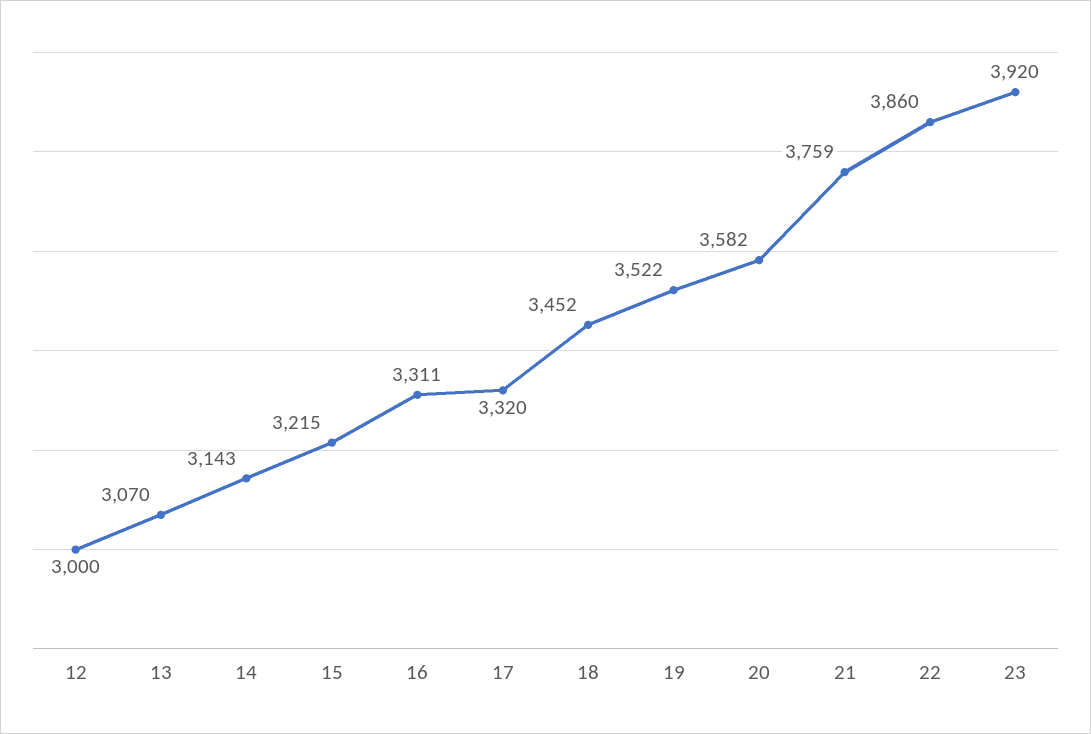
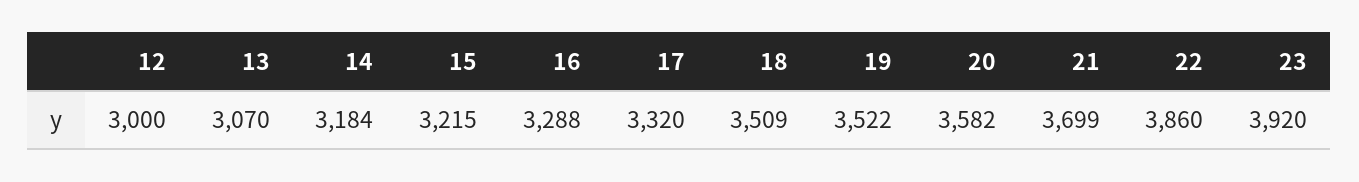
14: 3143 -> 3184
16: 3311 -> 3288
18: 3452 -> 3509
21: 3759 -> 3699

